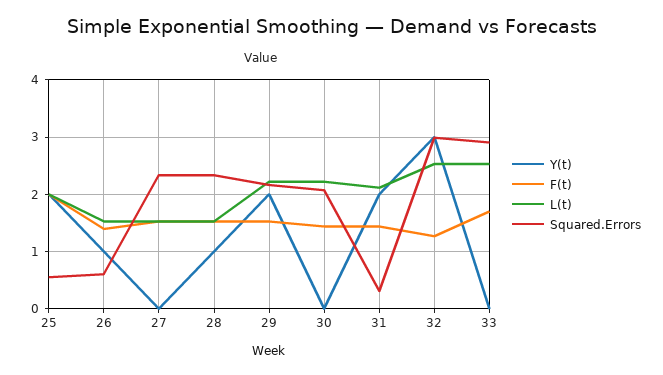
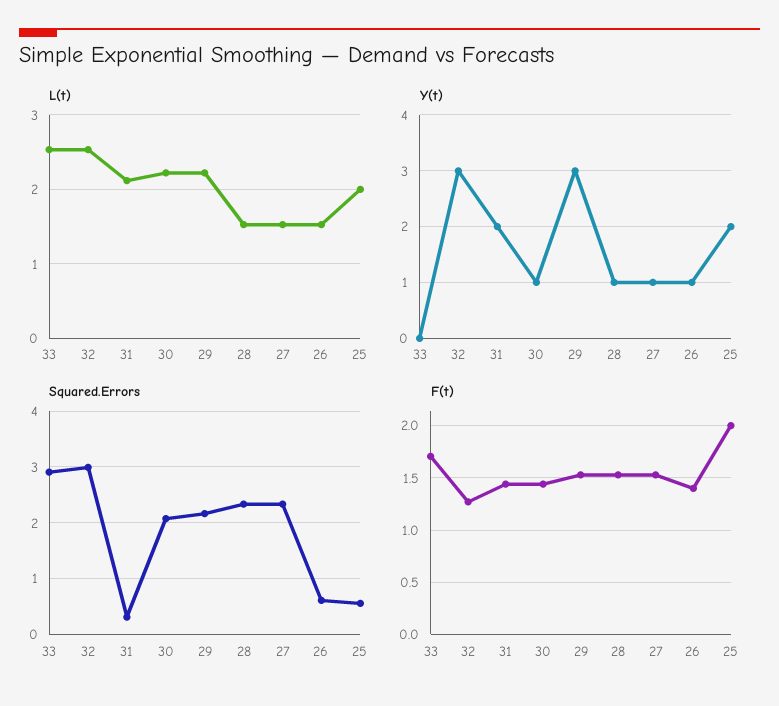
Y(t), 27: 0 -> 1
Y(t), 29: 2 -> 3
Y(t), 30: 0 -> 1

